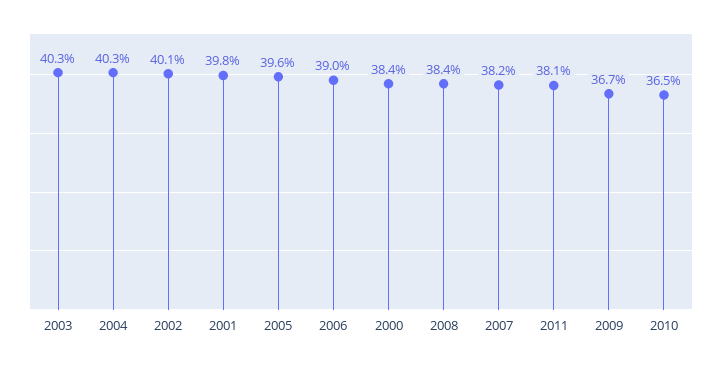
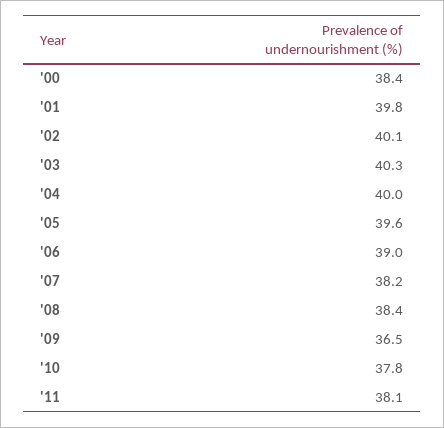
2004: 40.3 -> 40
2009: 36.7 -> 36.5
2010: 36.5 -> 37.8

